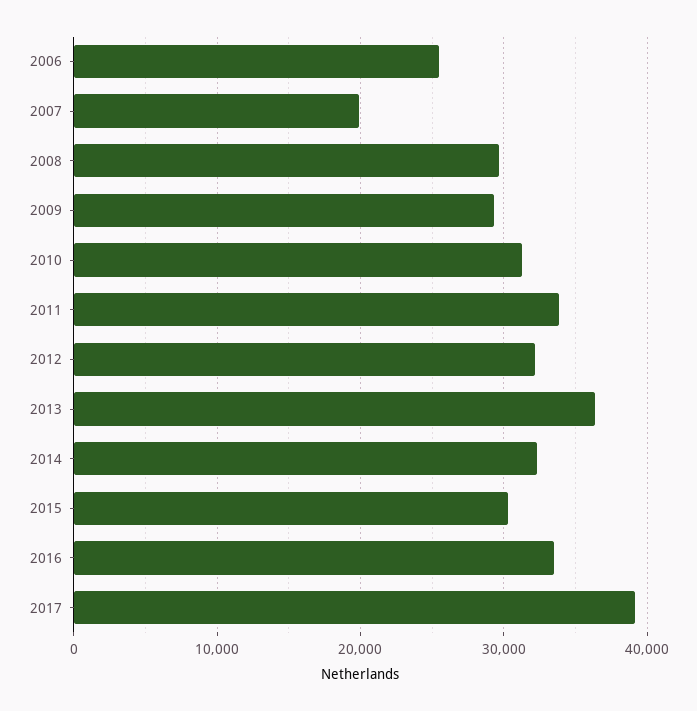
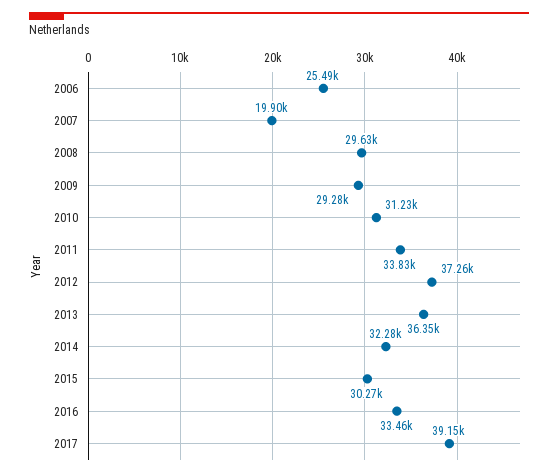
2012: 32000 -> 37260

